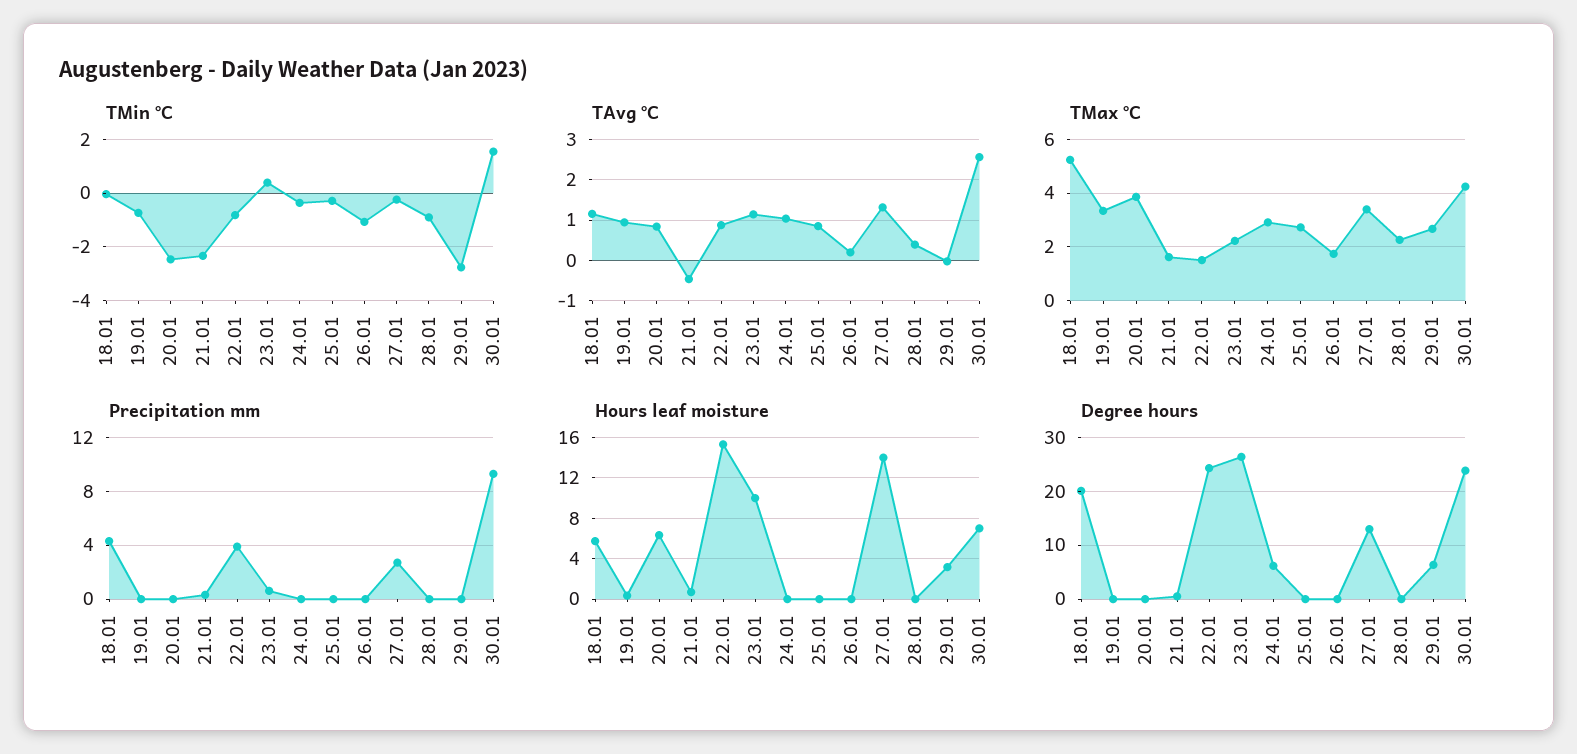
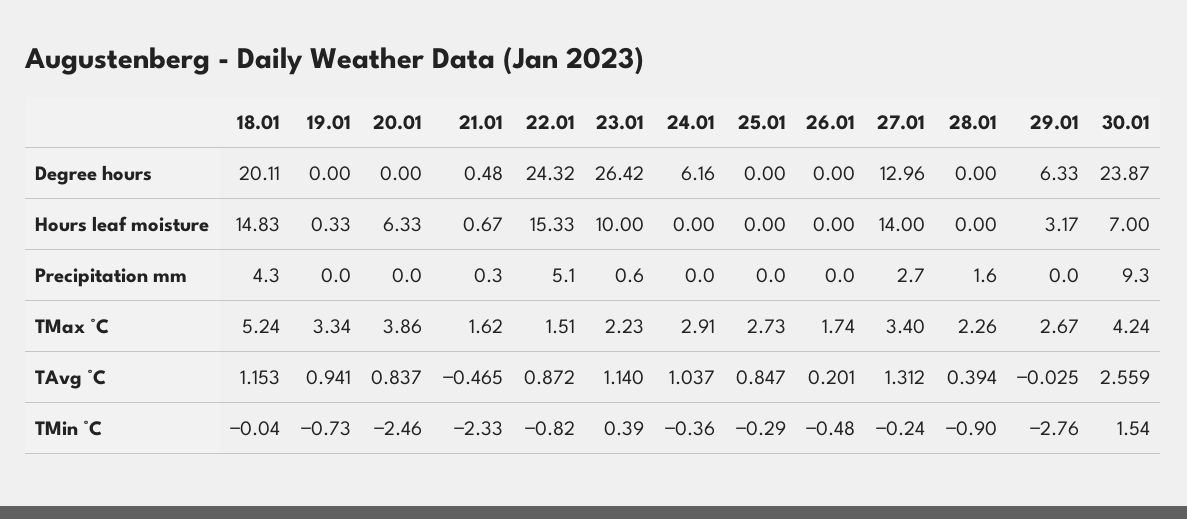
TMin °C, 26.01: -1 -> -0.48
Precipitation mm, 22.01: 4 -> 5.1
Precipitation mm, 28.01: 0 -> 1.6
Hours leaf moisture, 18.01: 6 -> 14.83

